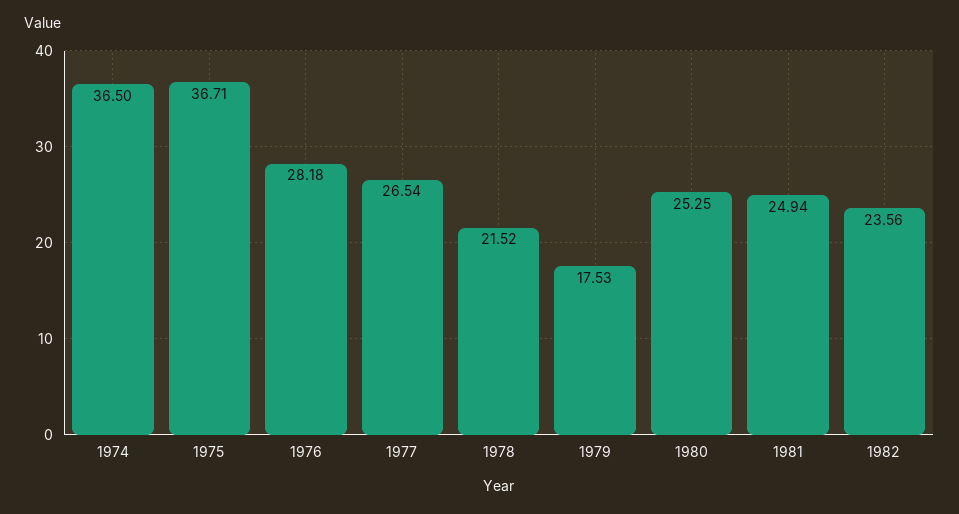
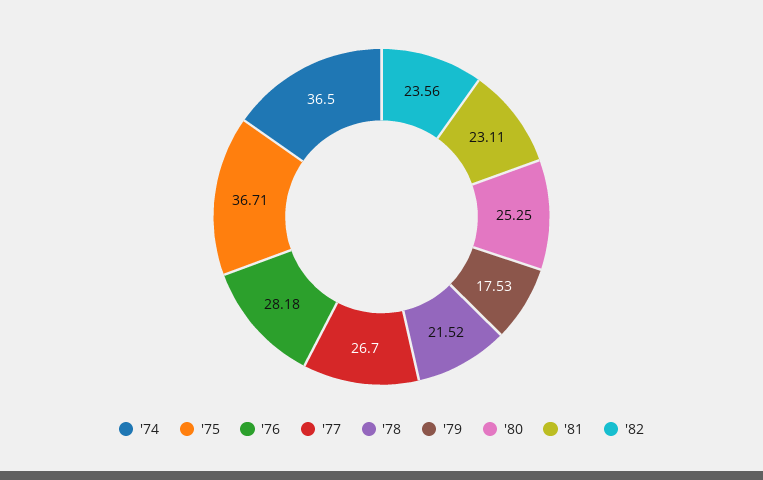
1977: 26.54 -> 26.7
1981: 24.94 -> 23.11

